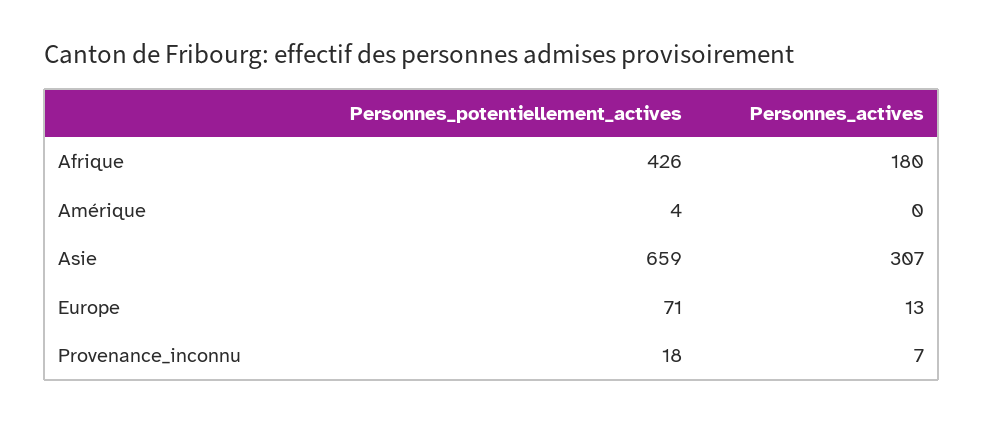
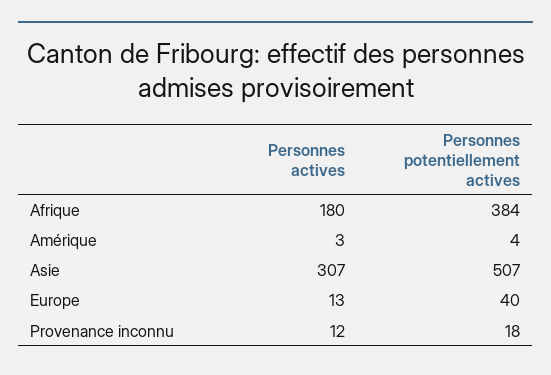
Personnes_potentiellement_actives, Afrique: 426 -> 384
Personnes_actives, Amérique: 0 -> 3
Personnes_potentiellement_actives, Asie: 659 -> 507
Personnes_potentiellement_actives, Europe: 71 -> 40
Personnes_actives, Provenance_inconnu: 7 -> 12

